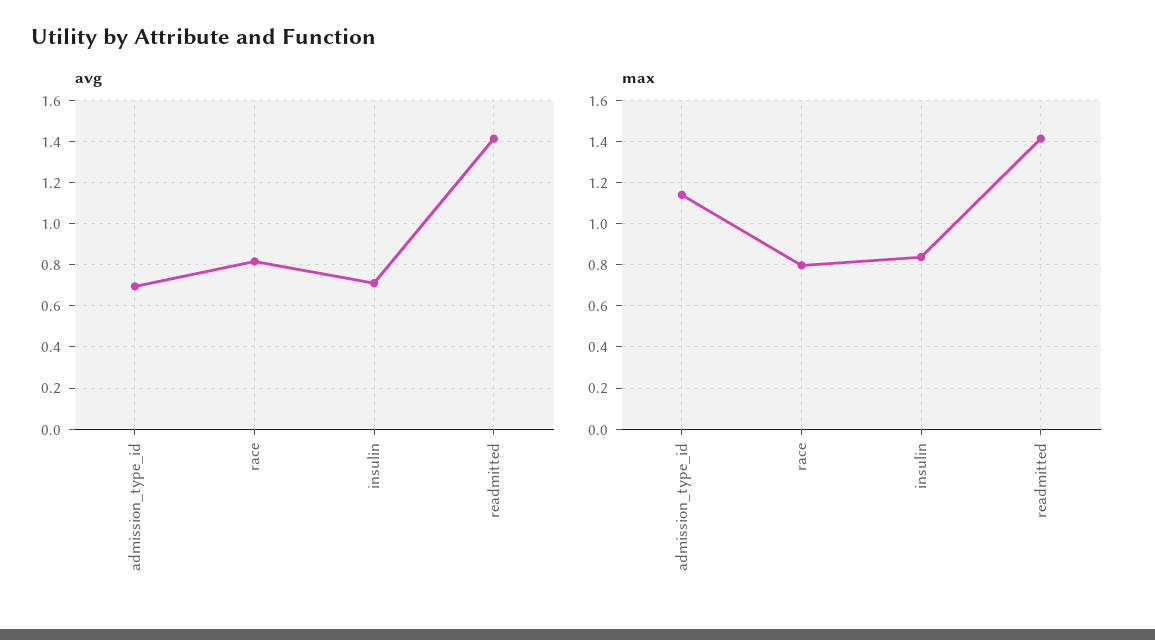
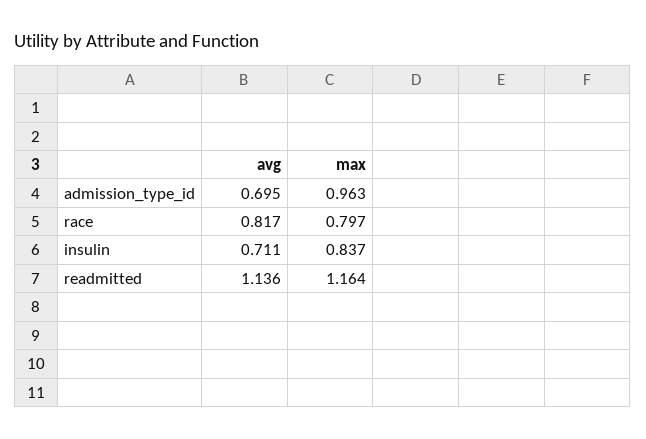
avg, readmitted: 1.4 -> 1.136
max, admission_type_id: 1.15 -> 0.963
max, readmitted: 1.4 -> 1.164

